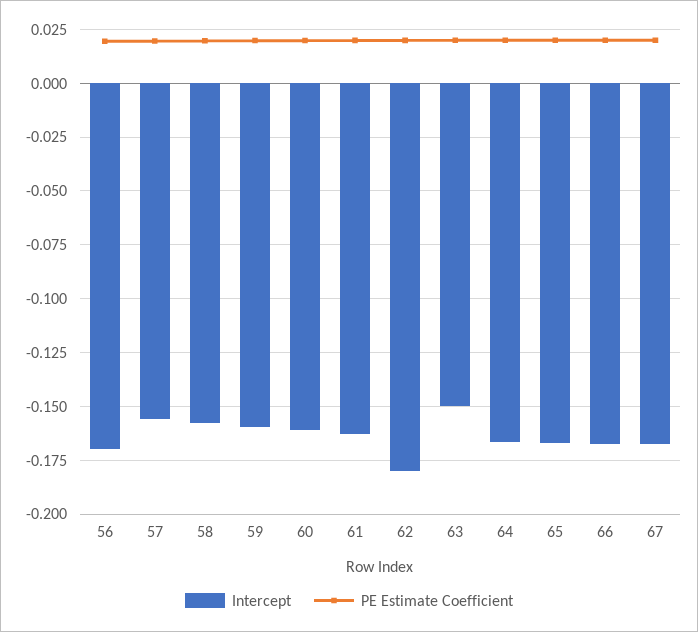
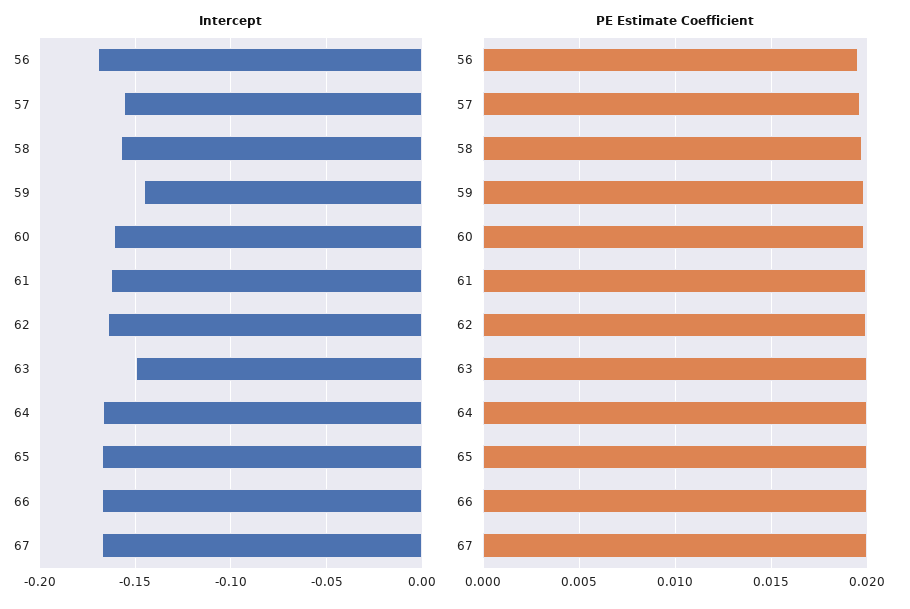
Intercept, 59: -0.16 -> -0.145
Intercept, 62: -0.18 -> -0.165

